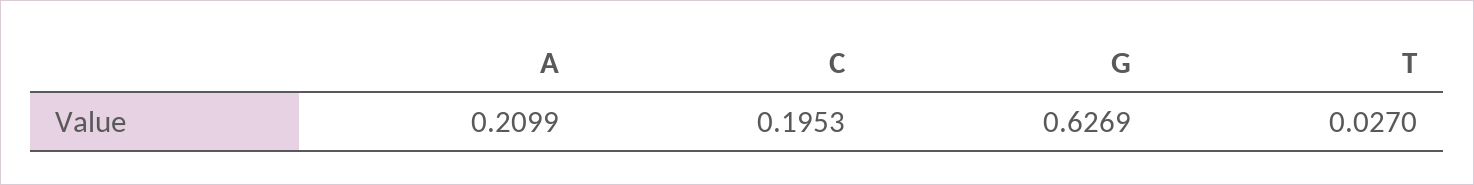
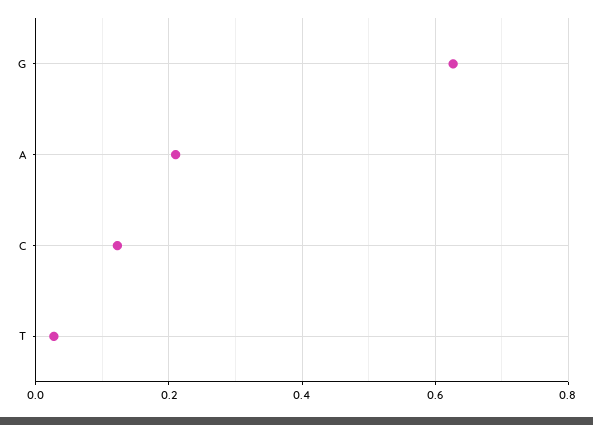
C: 0.1953 -> 0.12

